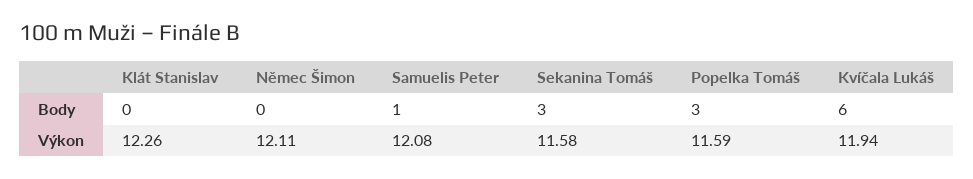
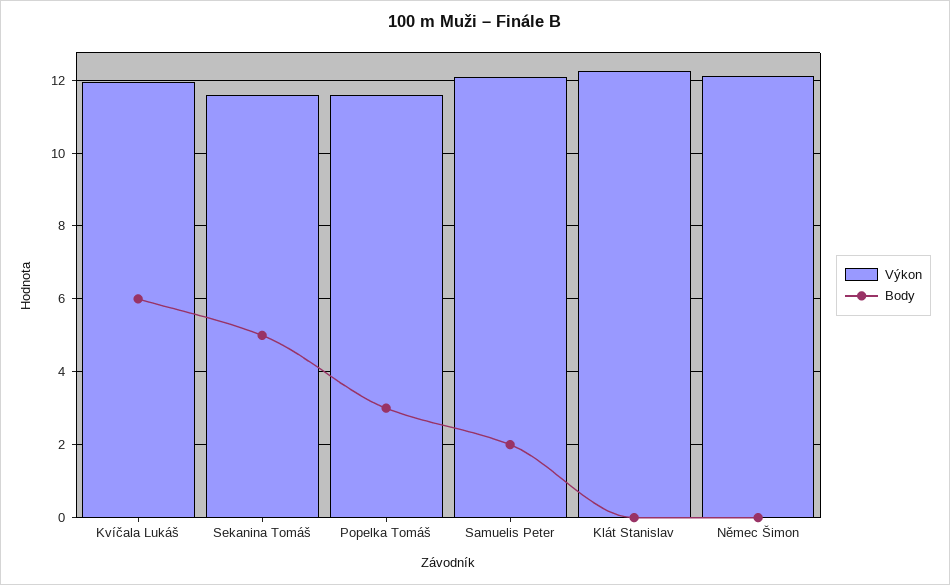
Body, Samuelis Peter: 1 -> 2
Body, Sekanina Tomáš: 3 -> 5

